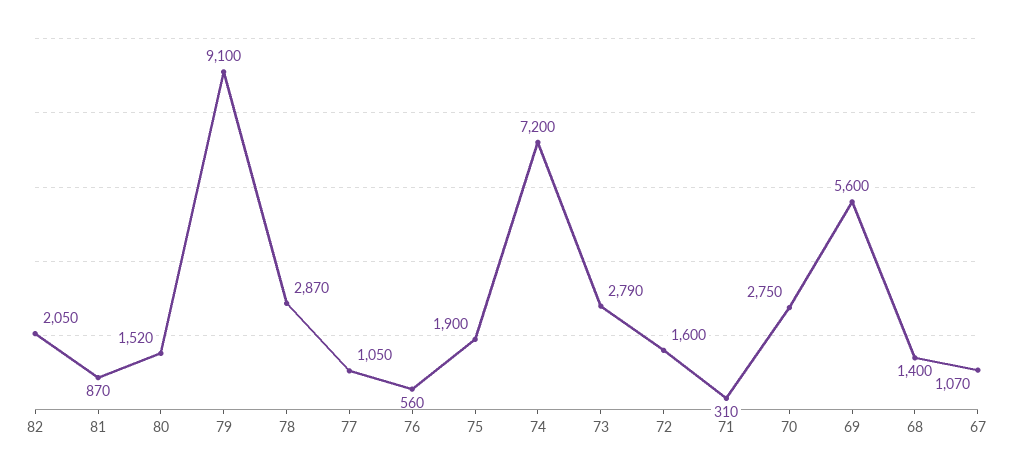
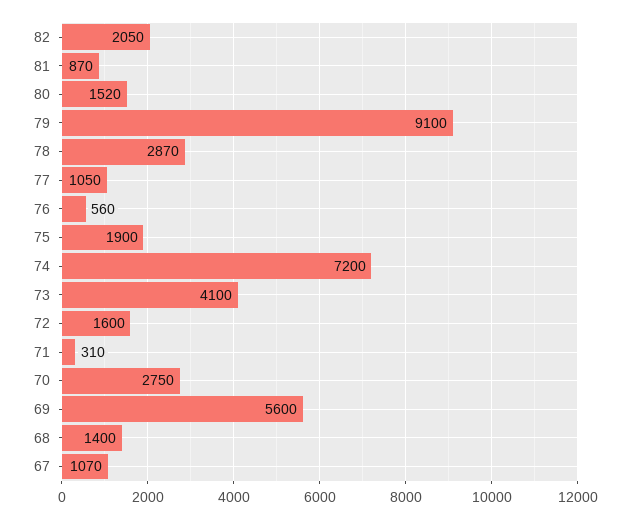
73: 2790 -> 4100

